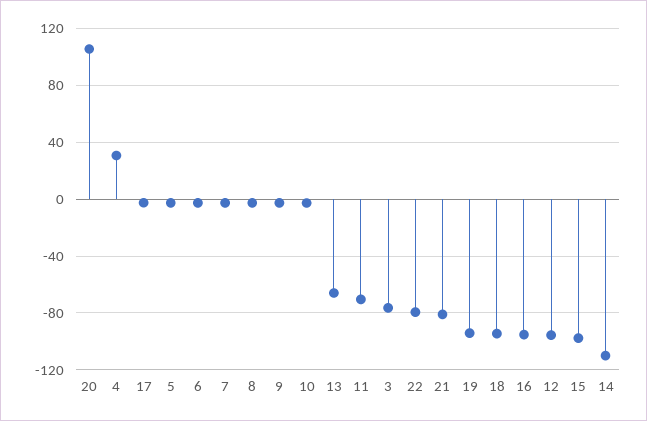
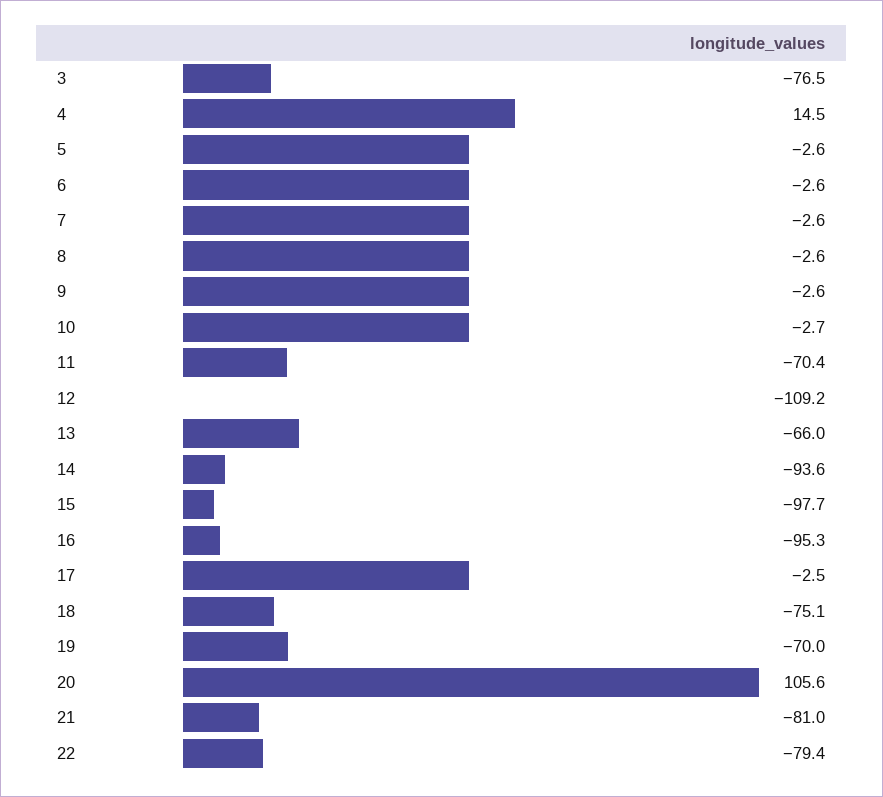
4: 30 -> 14.5
19: -95 -> -70
18: -95 -> -75.1
12: -95 -> -109.2
14: -110 -> -93.6

